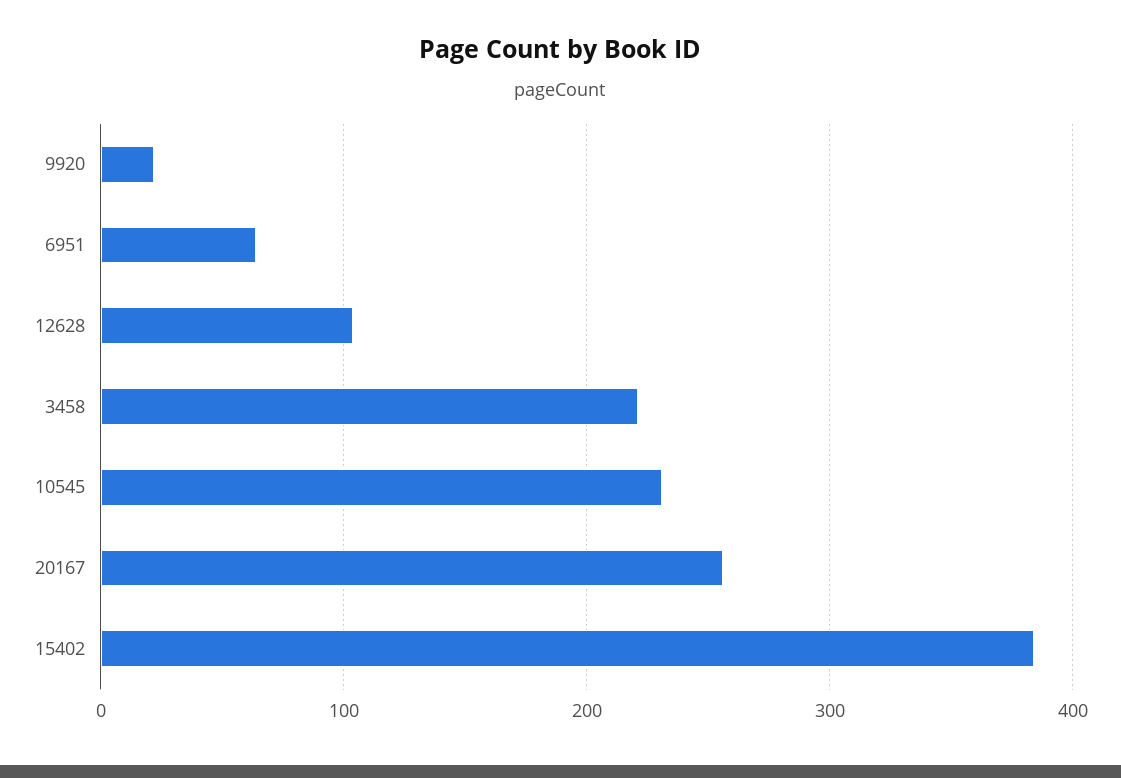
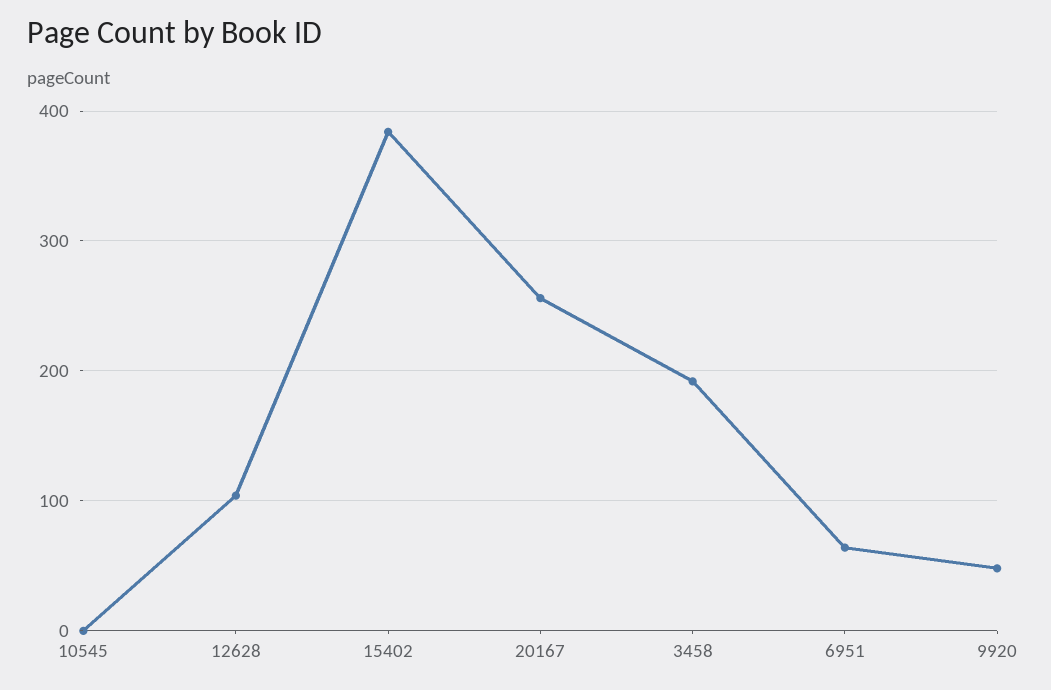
9920: 20 -> 50
3458: 220 -> 190
10545: 230 -> 0

